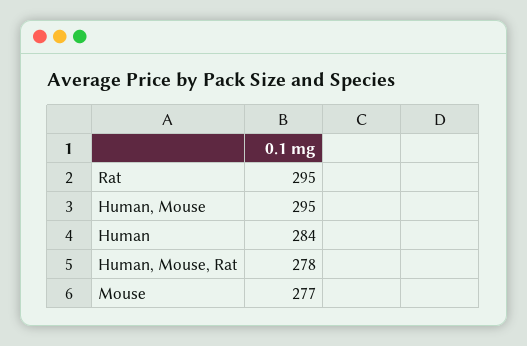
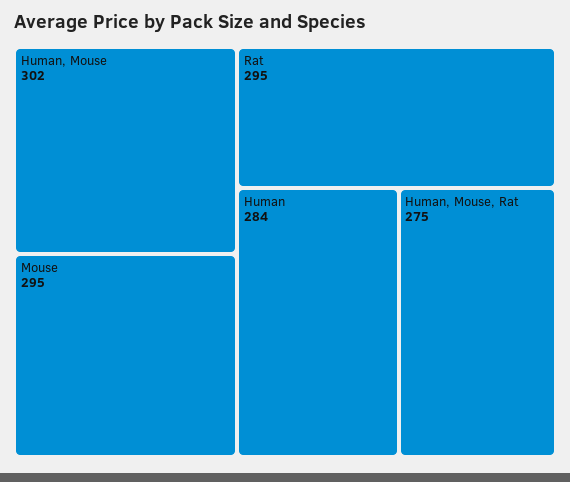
Human, Mouse: 295 -> 302
Human, Mouse, Rat: 278 -> 275
Mouse: 277 -> 295

